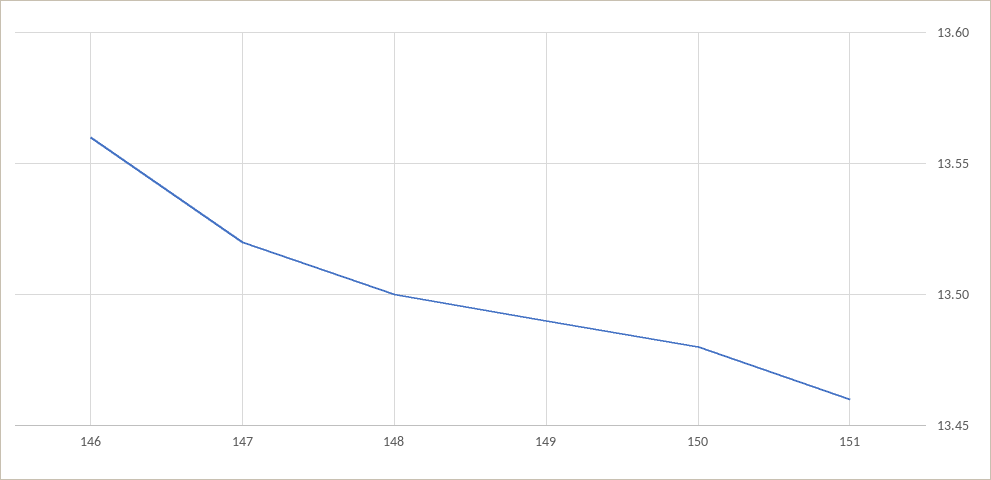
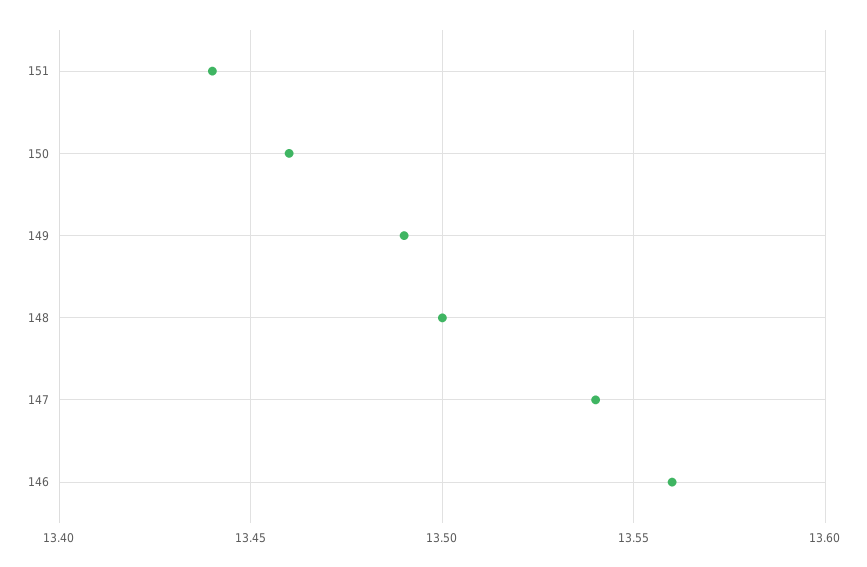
147: 13.52 -> 13.54
150: 13.48 -> 13.46
151: 13.46 -> 13.44

